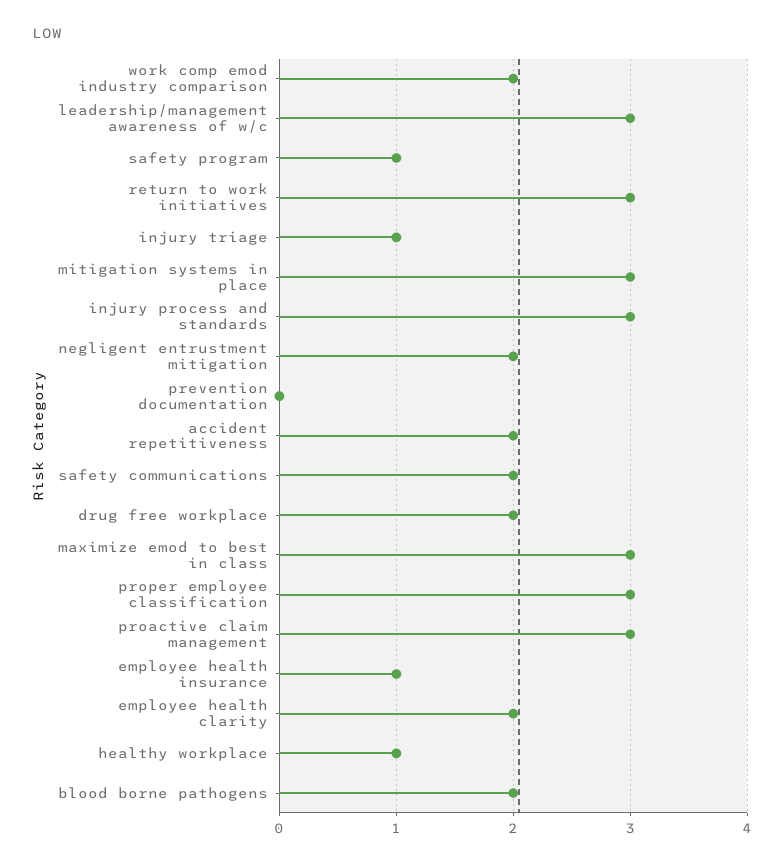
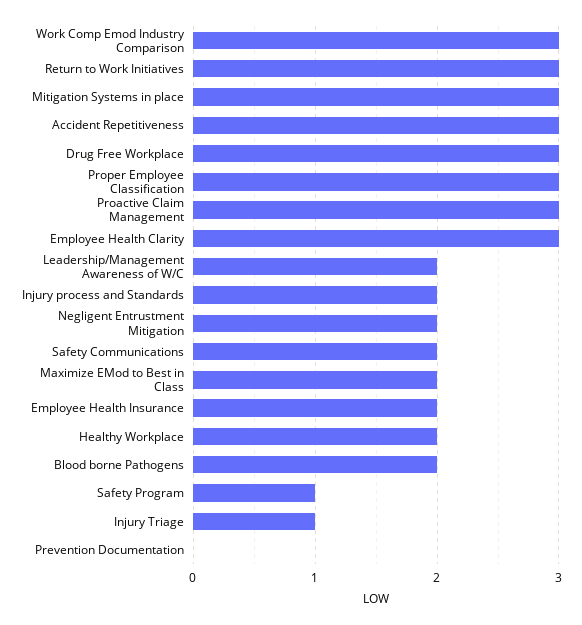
work comp emod industry comparison: 2 -> 3
leadership/management awareness of w/c: 3 -> 2
injury process and standards: 3 -> 2
accident repetitiveness: 2 -> 3
drug free workplace: 2 -> 3
maximize emod to best in class: 3 -> 2
employee health insurance: 1 -> 2
employee health clarity: 2 -> 3
healthy workplace: 1 -> 2

